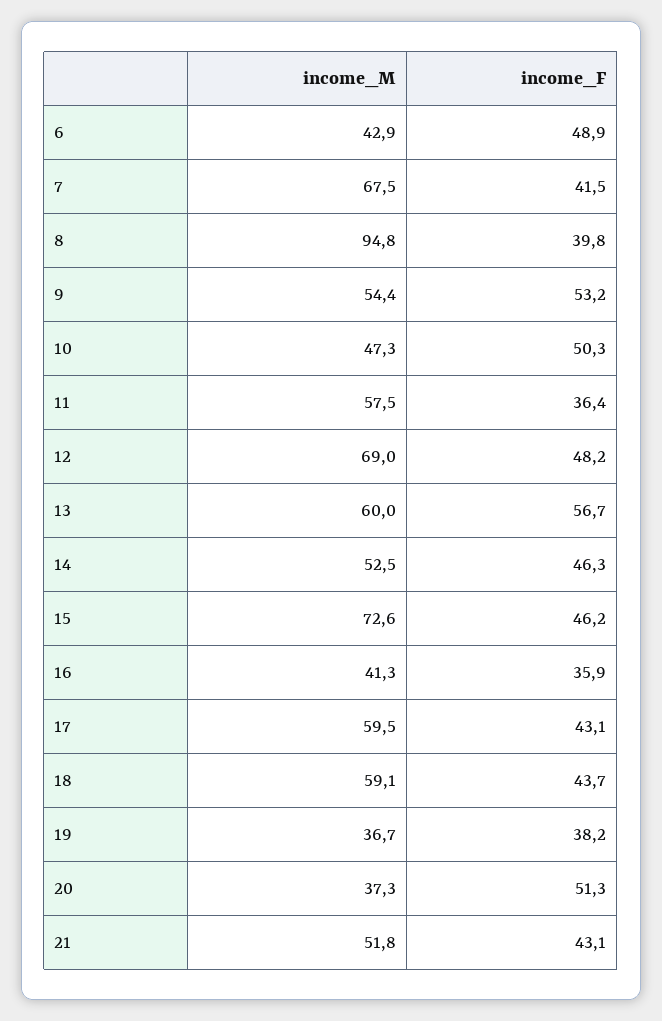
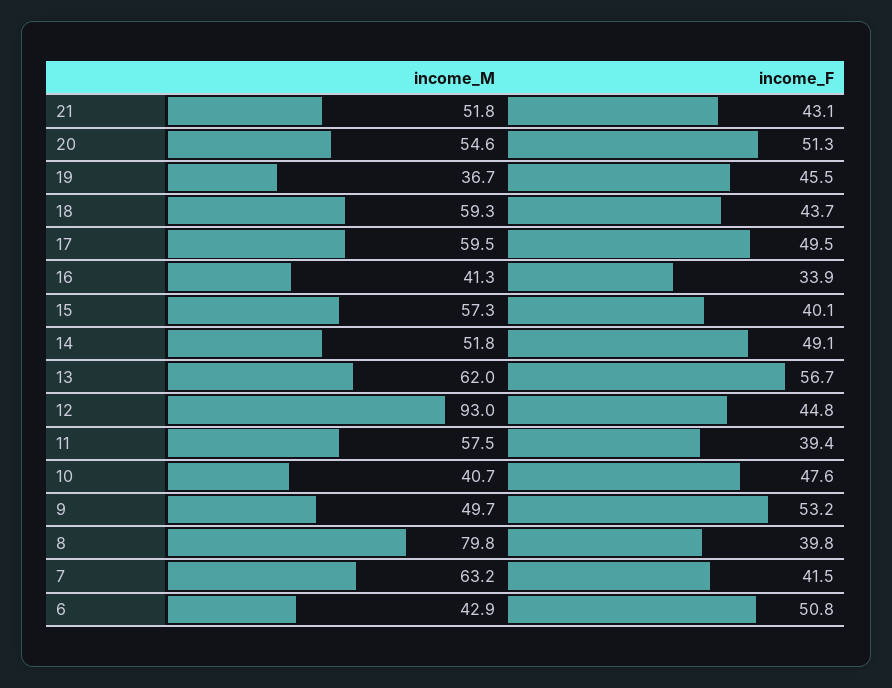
income_F, 6: 48.9 -> 50.8
income_M, 7: 67.5 -> 63.2
income_M, 8: 94.8 -> 79.8
income_M, 9: 54.4 -> 49.7
income_M, 10: 47.3 -> 40.7
income_F, 10: 50.3 -> 47.6
income_F, 11: 36.4 -> 39.4
income_M, 12: 69 -> 93
income_F, 12: 48.2 -> 44.8
income_M, 13: 60 -> 62
income_M, 14: 52.5 -> 51.8
income_F, 14: 46.3 -> 49.1
income_M, 15: 72.6 -> 57.3
income_F, 15: 46.2 -> 40.1
income_F, 16: 35.9 -> 33.9
income_F, 17: 43.1 -> 49.5
income_M, 18: 59.1 -> 59.3
income_F, 19: 38.2 -> 45.5
income_M, 20: 37.3 -> 54.6

